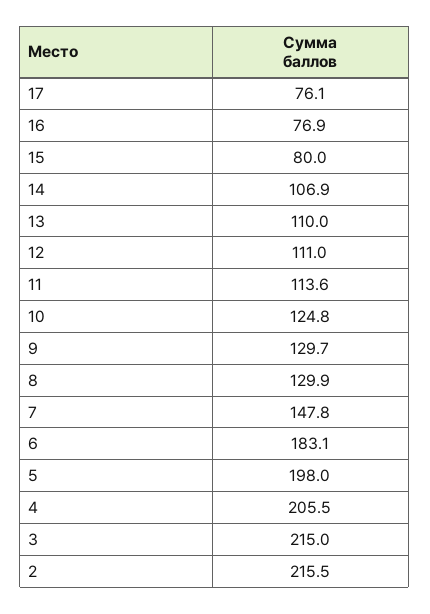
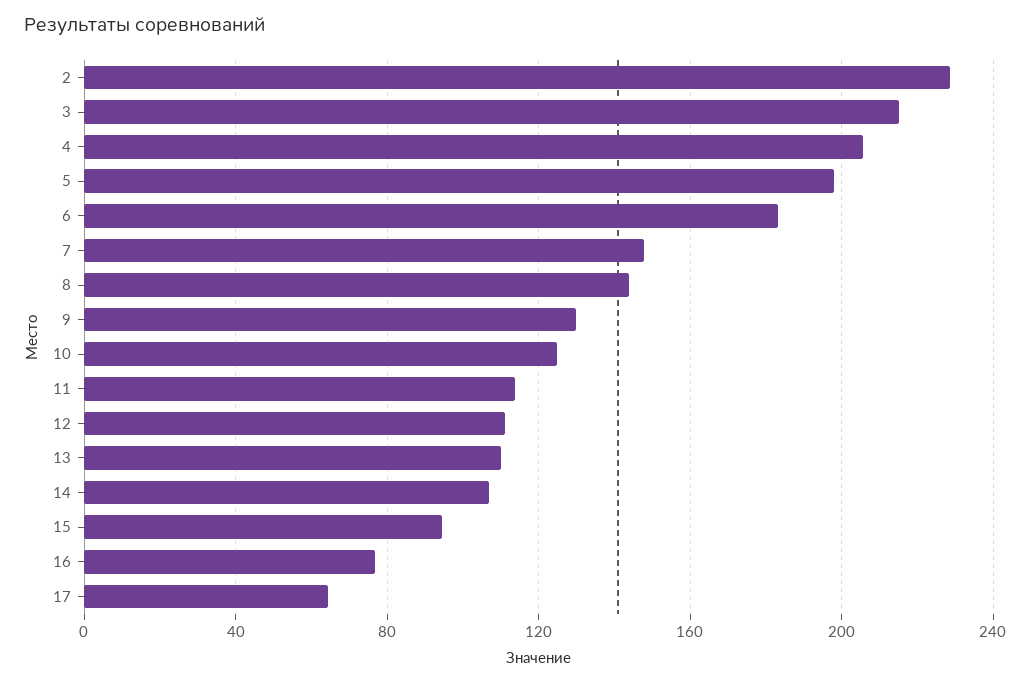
17: 76.1 -> 65
15: 80 -> 95
8: 129.9 -> 145
2: 215.5 -> 230

